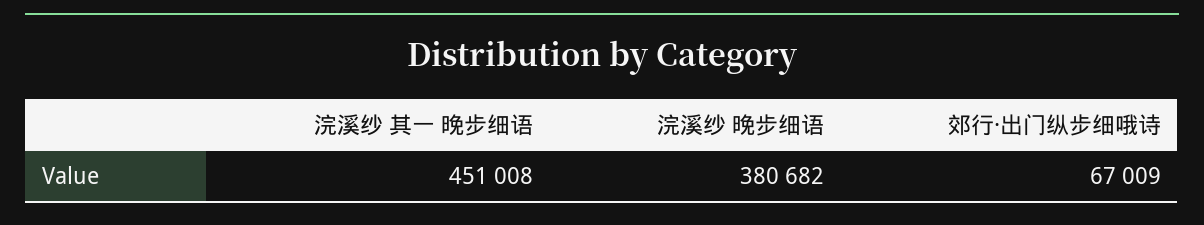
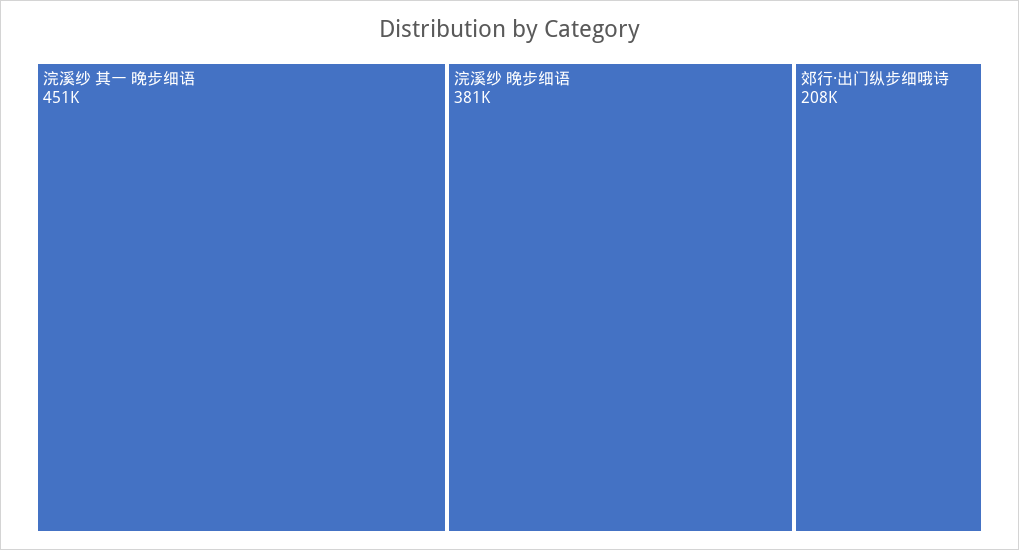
郊行·出门纵步细哦诗: 67009 -> 208000

